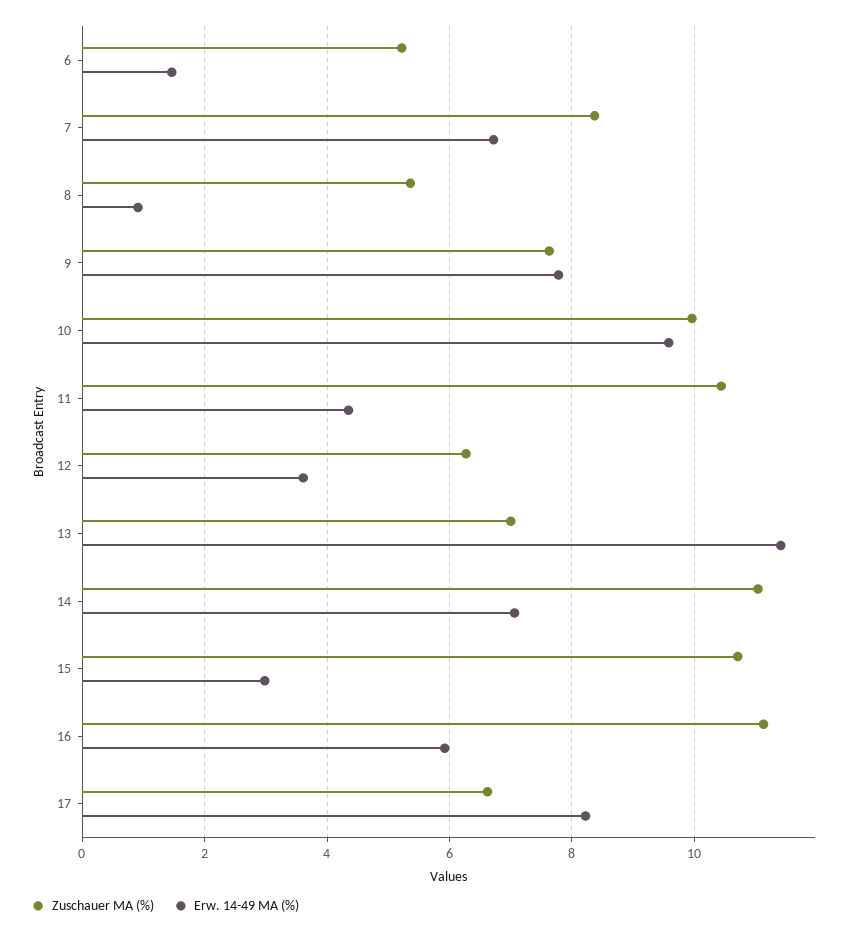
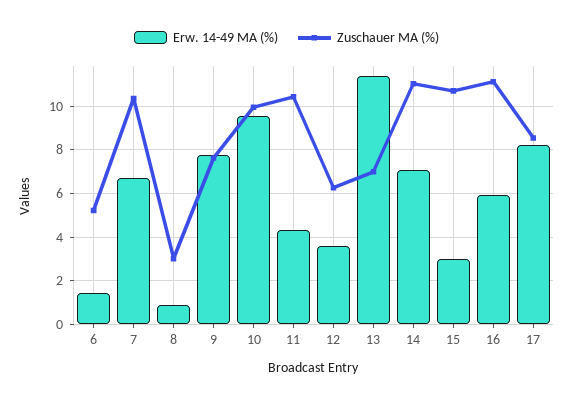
Zuschauer MA (%), 7: 8.4 -> 10.5
Zuschauer MA (%), 8: 5.4 -> 3
Zuschauer MA (%), 17: 6.6 -> 8.5

